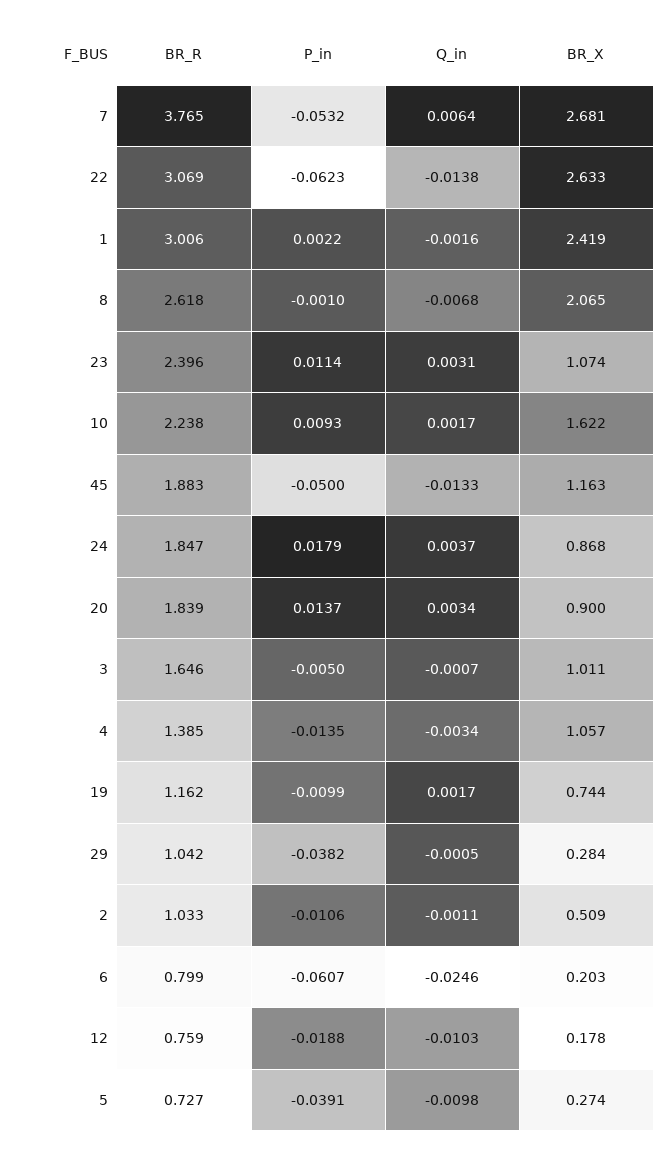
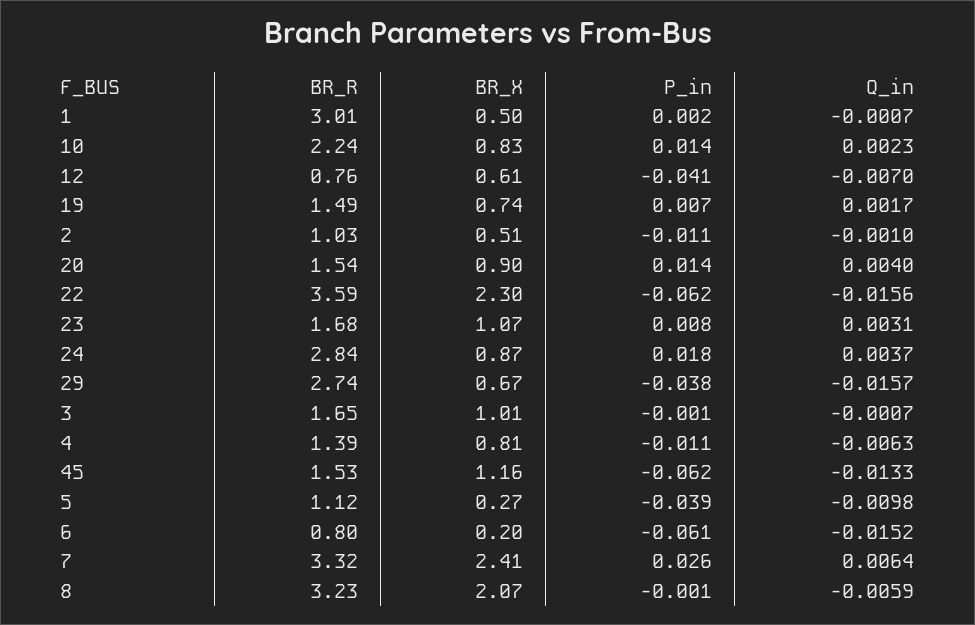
BR_R, 7: 3.765 -> 3.32
P_in, 7: -0.0532 -> 0.026
BR_X, 7: 2.681 -> 2.41
BR_R, 22: 3.069 -> 3.59
Q_in, 22: -0.0138 -> -0.0156
BR_X, 22: 2.633 -> 2.3
Q_in, 1: -0.0016 -> -0.0007
BR_X, 1: 2.419 -> 0.5
BR_R, 8: 2.618 -> 3.23
Q_in, 8: -0.0068 -> -0.0059
BR_R, 23: 2.396 -> 1.68
P_in, 23: 0.0114 -> 0.008
P_in, 10: 0.0093 -> 0.014
Q_in, 10: 0.0017 -> 0.0023
BR_X, 10: 1.622 -> 0.83
BR_R, 45: 1.883 -> 1.53
P_in, 45: -0.05 -> -0.062
BR_R, 24: 1.847 -> 2.84
BR_R, 20: 1.839 -> 1.54
Q_in, 20: 0.0034 -> 0.004
P_in, 3: -0.005 -> -0.001
P_in, 4: -0.0135 -> -0.011
Q_in, 4: -0.0034 -> -0.0063
BR_X, 4: 1.057 -> 0.81
BR_R, 19: 1.162 -> 1.49
P_in, 19: -0.0099 -> 0.007
BR_R, 29: 1.042 -> 2.74
Q_in, 29: -0.0005 -> -0.0157
BR_X, 29: 0.284 -> 0.67
Q_in, 2: -0.0011 -> -0.001
Q_in, 6: -0.0246 -> -0.0152
P_in, 12: -0.0188 -> -0.041
Q_in, 12: -0.0103 -> -0.007
BR_X, 12: 0.178 -> 0.61
BR_R, 5: 0.727 -> 1.12

